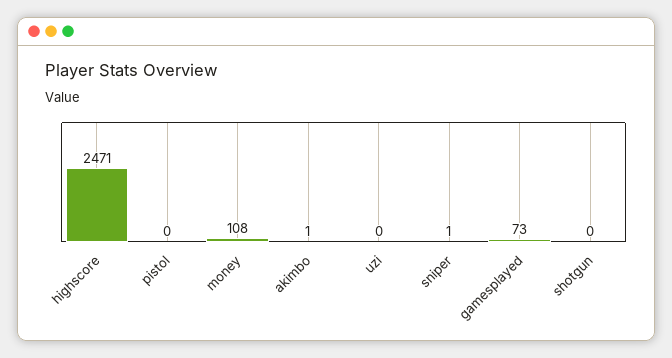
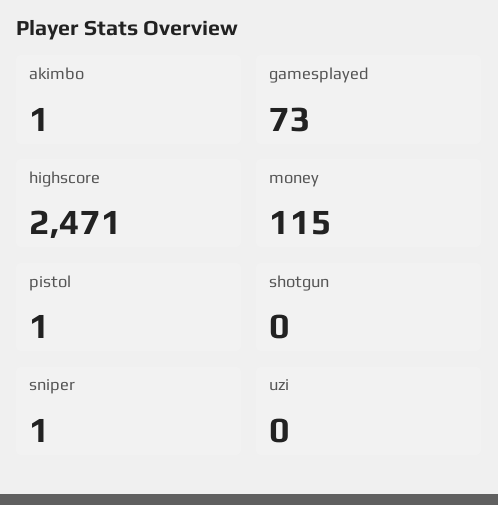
pistol: 0 -> 1
money: 108 -> 115

